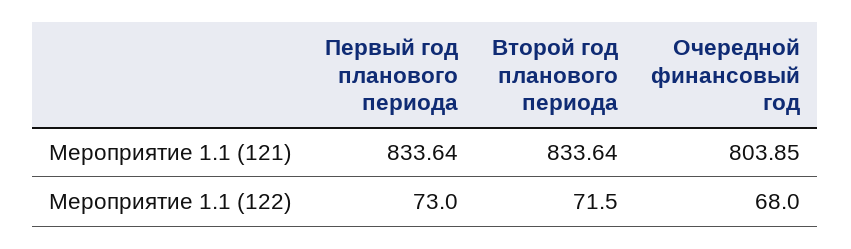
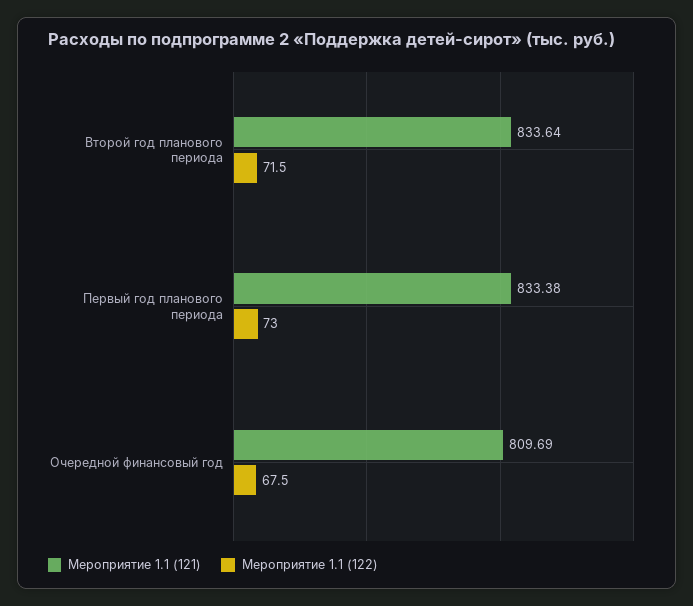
Мероприятие 1.1 (121), Первый год планового периода: 833.64 -> 833.38
Мероприятие 1.1 (121), Очередной финансовый год: 803.85 -> 809.69
Мероприятие 1.1 (122), Очередной финансовый год: 68 -> 67.5

